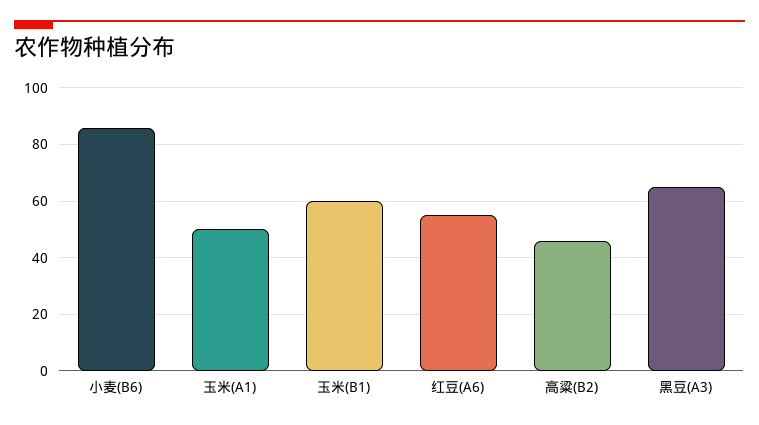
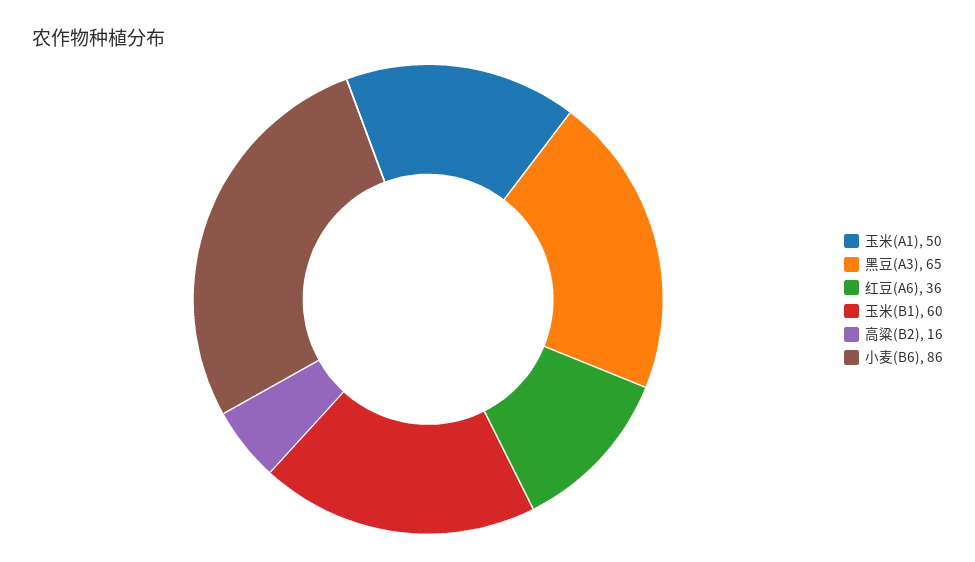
红豆(A6): 55 -> 36
高粱(B2): 45 -> 16

